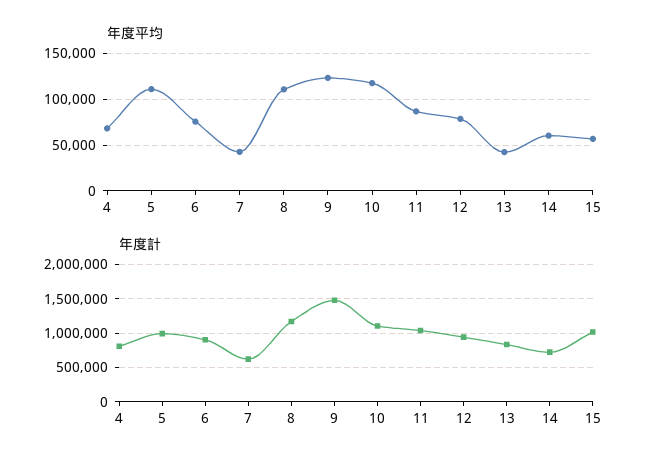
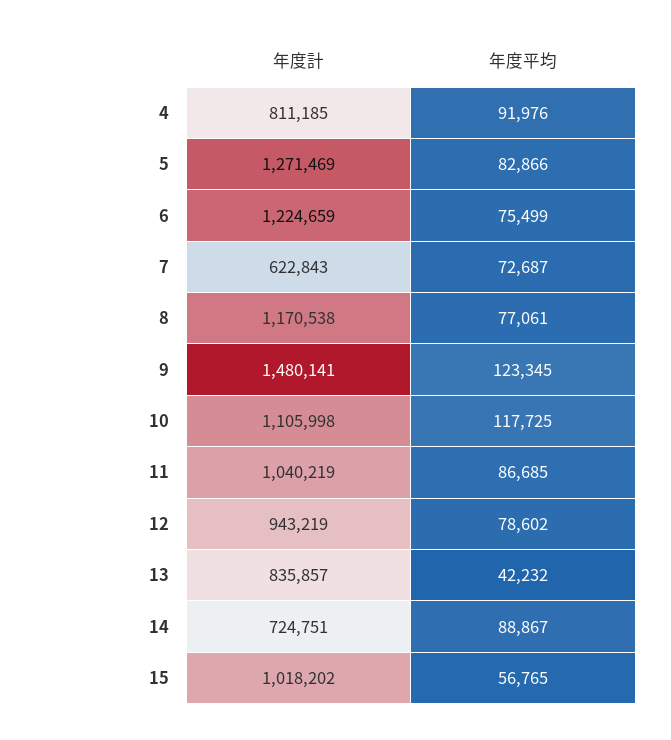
年度平均, 4: 70000 -> 91976
年度平均, 5: 110000 -> 82866
年度平均, 7: 40000 -> 72687
年度平均, 8: 110000 -> 77061
年度平均, 14: 60000 -> 88867
年度計, 5: 1000000 -> 1271469
年度計, 6: 900000 -> 1224659

